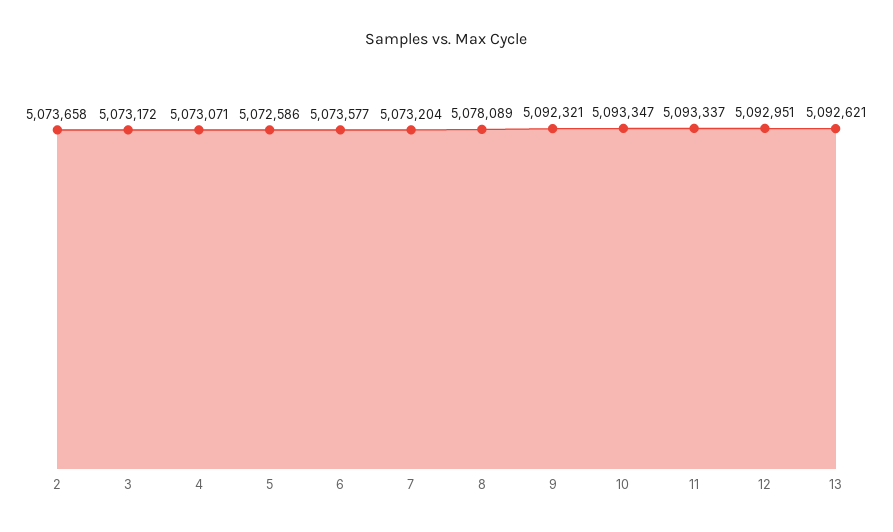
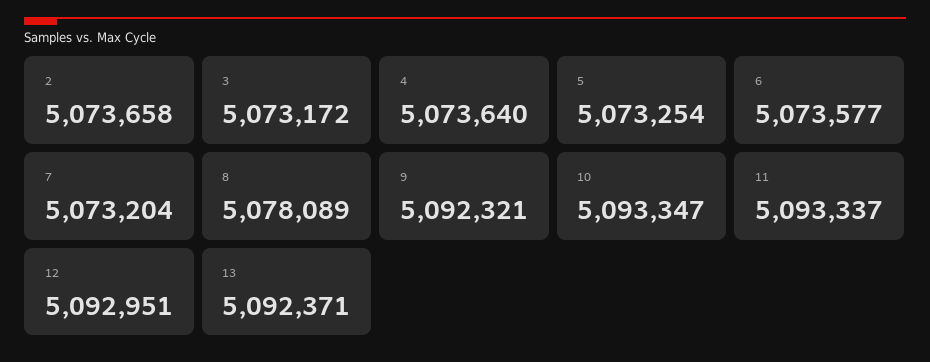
4: 5073071 -> 5073640
5: 5072586 -> 5073254
13: 5092621 -> 5092371

